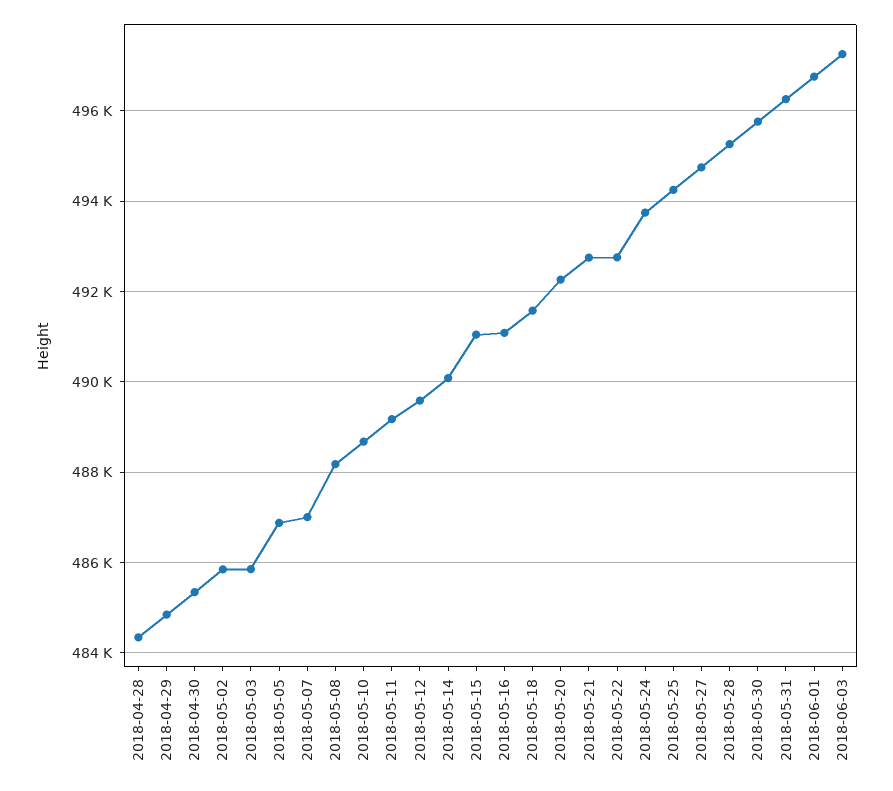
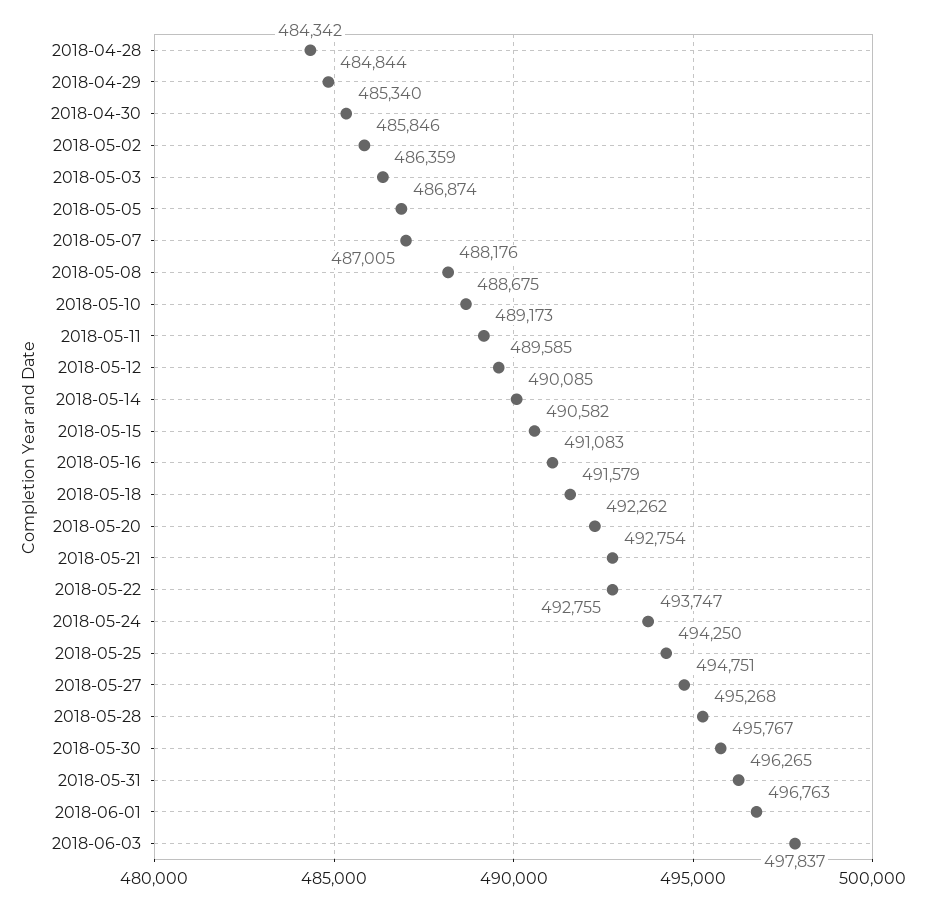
2018-05-03: 485800 -> 486359
2018-05-15: 491000 -> 490582
2018-06-03: 497200 -> 497837

